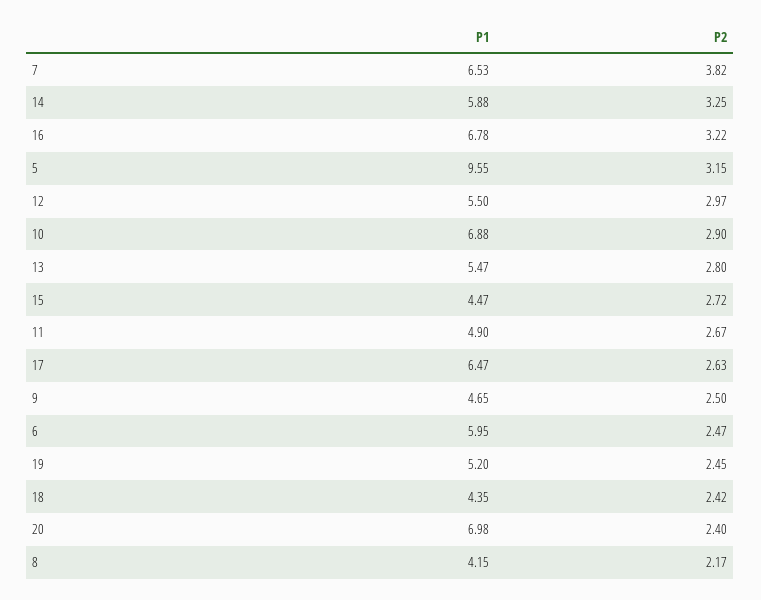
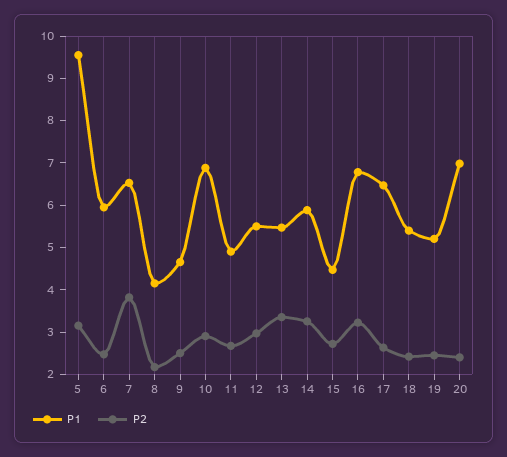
P2, 13: 2.8 -> 3.4
P1, 18: 4.35 -> 5.4

